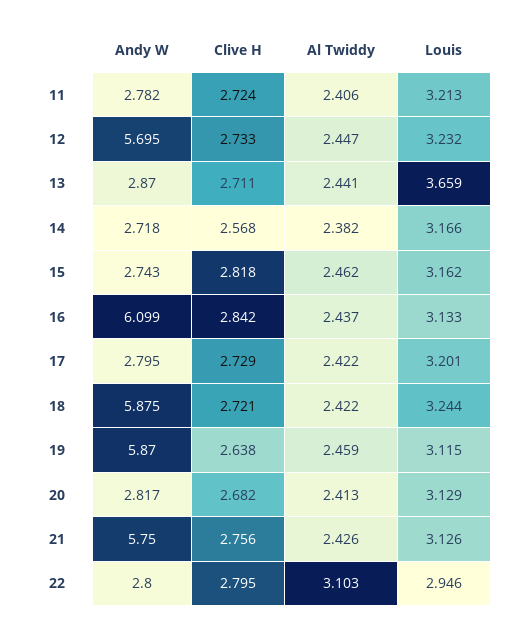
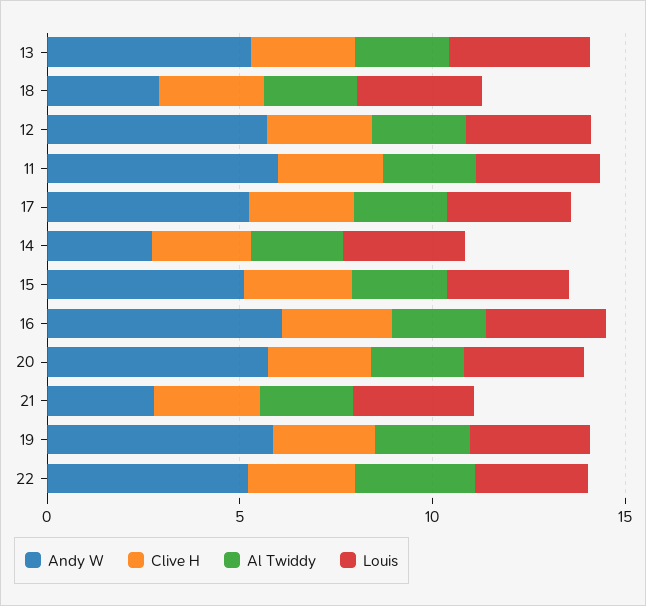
Andy W, 11: 2.782 -> 6
Andy W, 13: 2.87 -> 5
Andy W, 15: 2.743 -> 5
Andy W, 17: 2.795 -> 5
Andy W, 18: 5.875 -> 3
Andy W, 20: 2.817 -> 6
Andy W, 21: 5.75 -> 3
Andy W, 22: 2.8 -> 5

